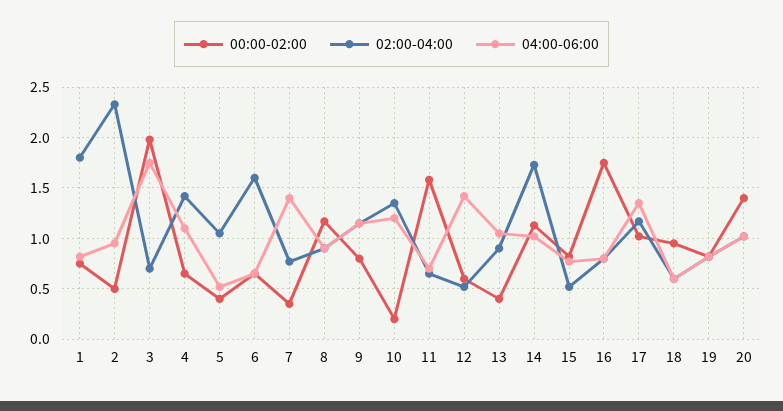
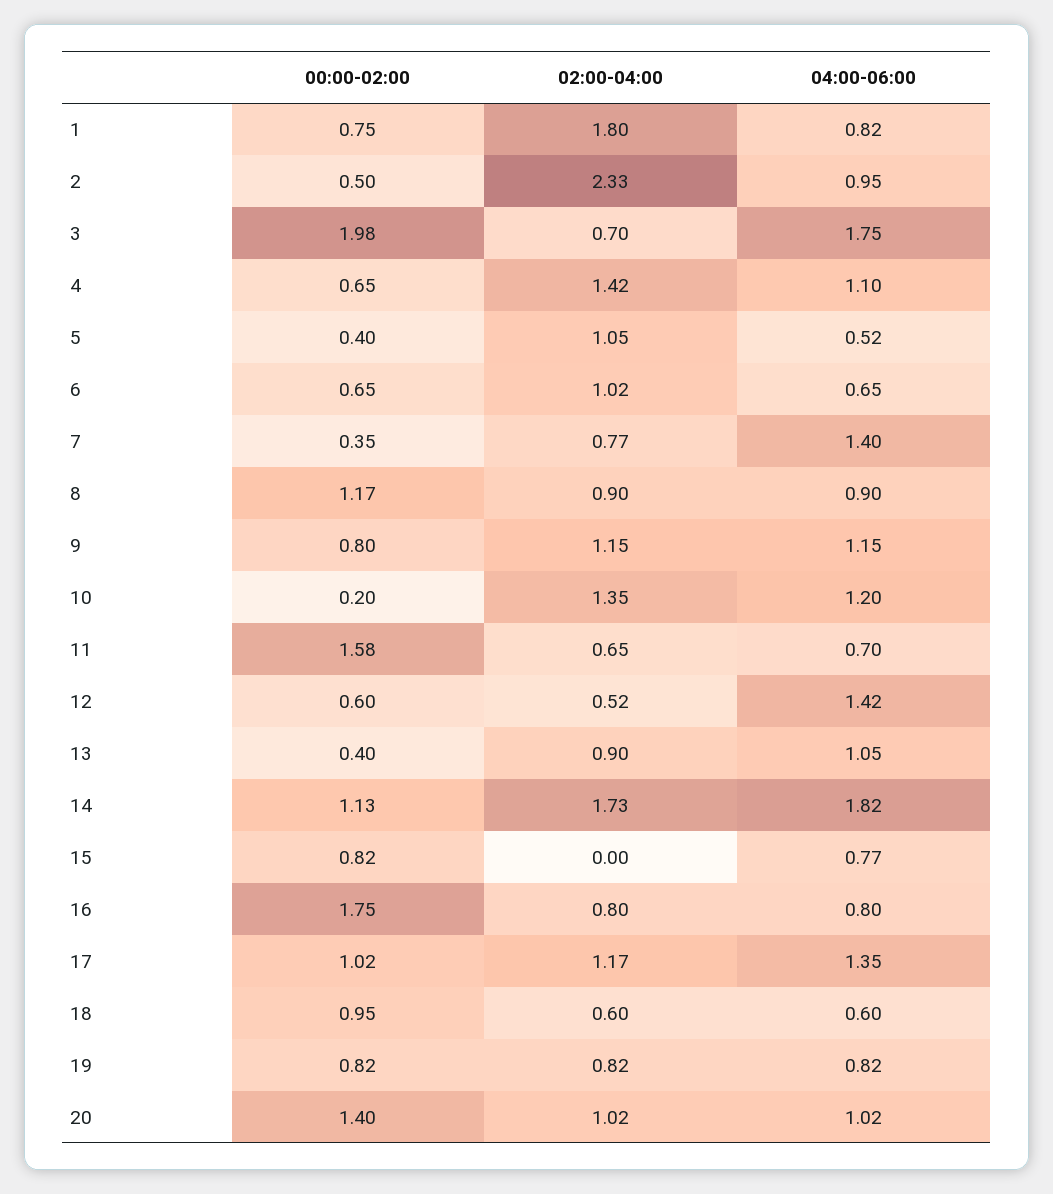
02:00-04:00, 6: 1.6 -> 1.02
04:00-06:00, 14: 1 -> 1.82
02:00-04:00, 15: 0.5 -> 0

